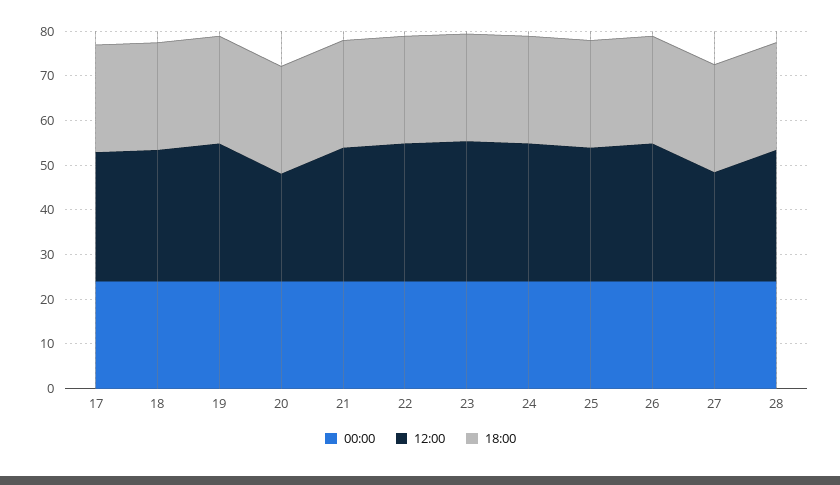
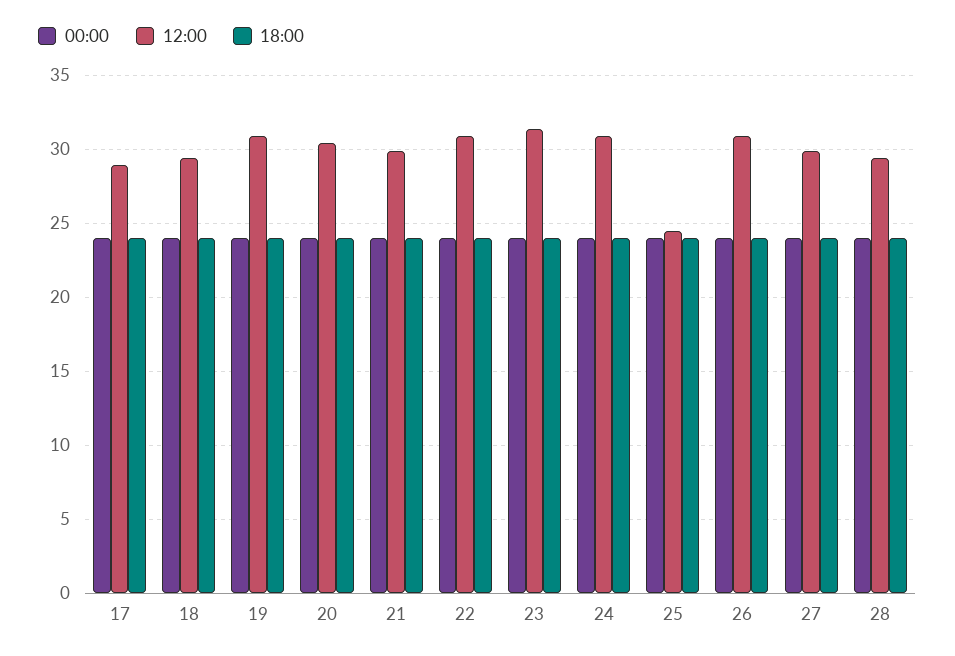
12:00, 20: 24 -> 30.5
12:00, 25: 30 -> 24.5
12:00, 27: 24 -> 30

